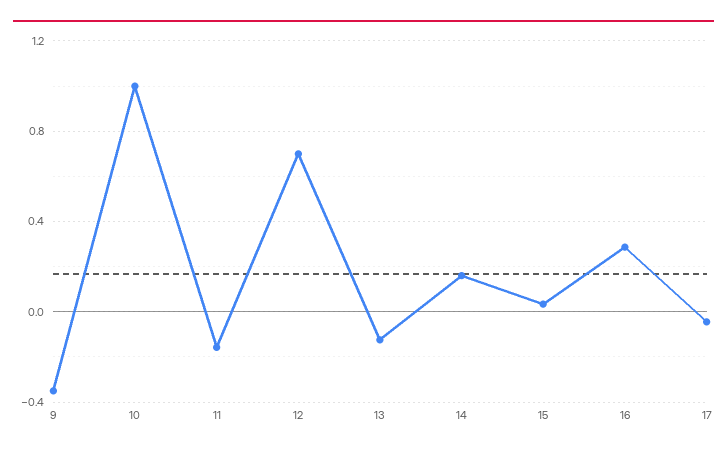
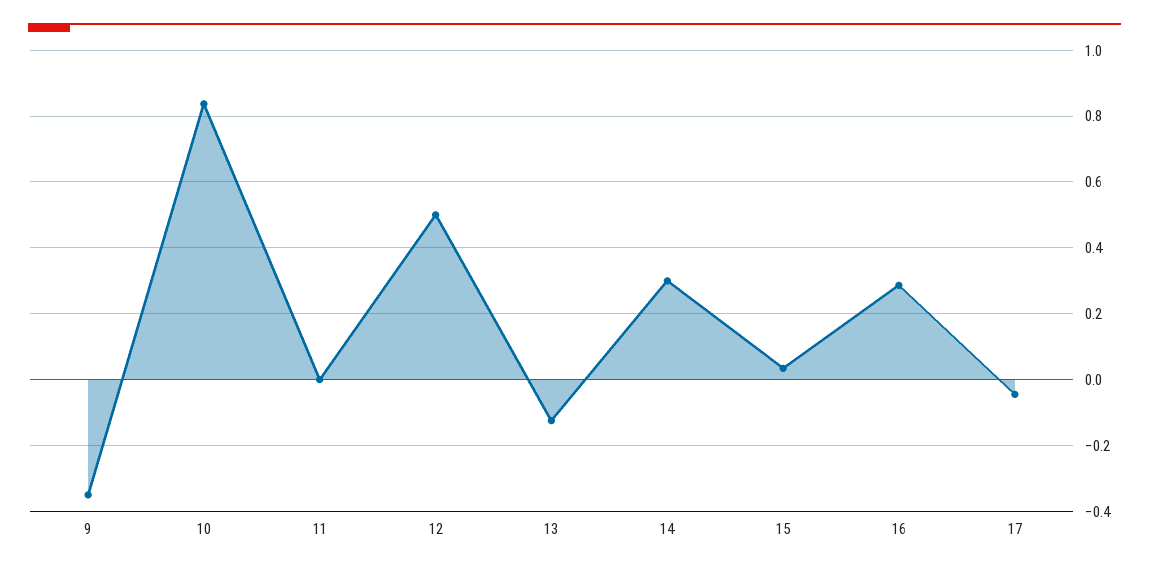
10: 1 -> 0.84
11: -0.15 -> 0
12: 0.7 -> 0.5
14: 0.15 -> 0.3

